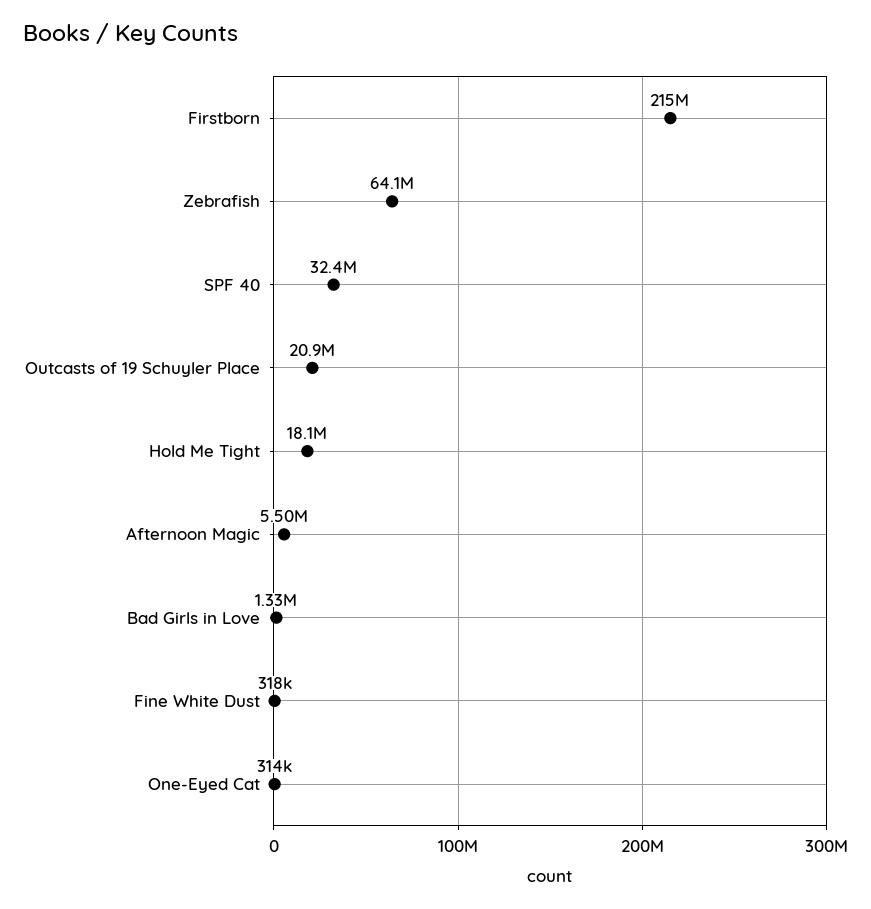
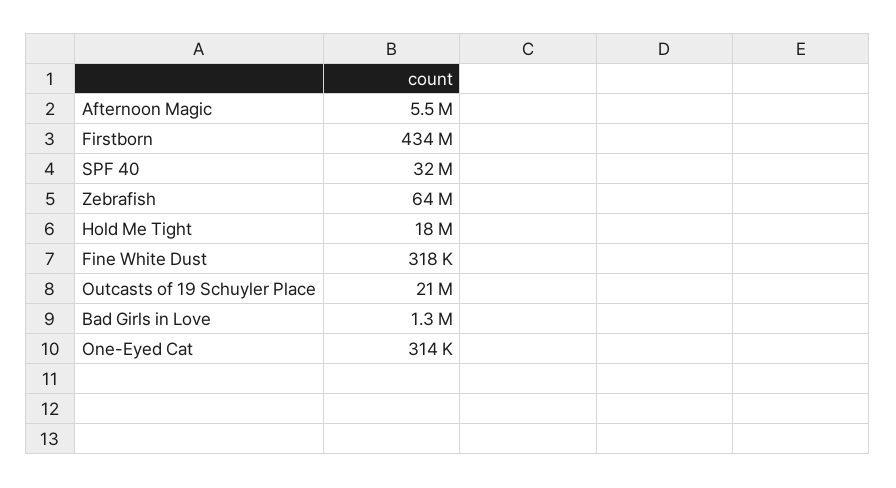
Firstborn: 215000000 -> 434000000

